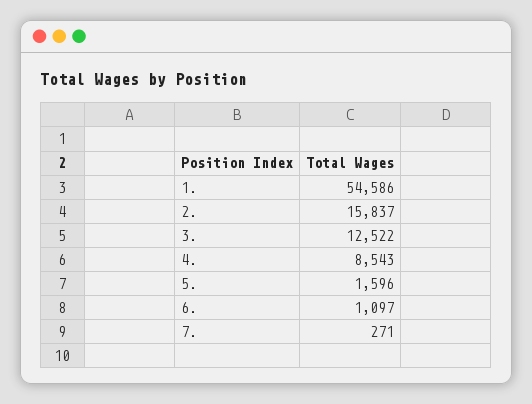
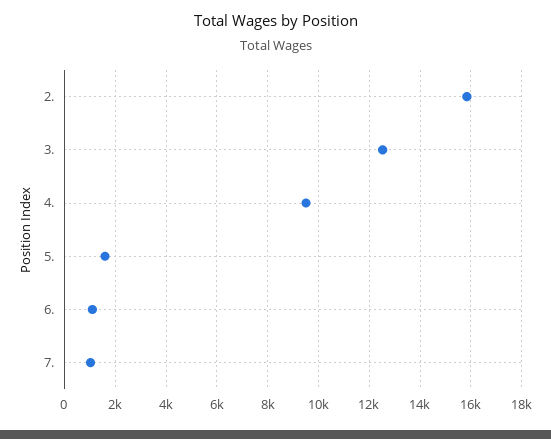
1.: 54586 -> none
4.: 8543 -> 9500
7.: 271 -> 1000

